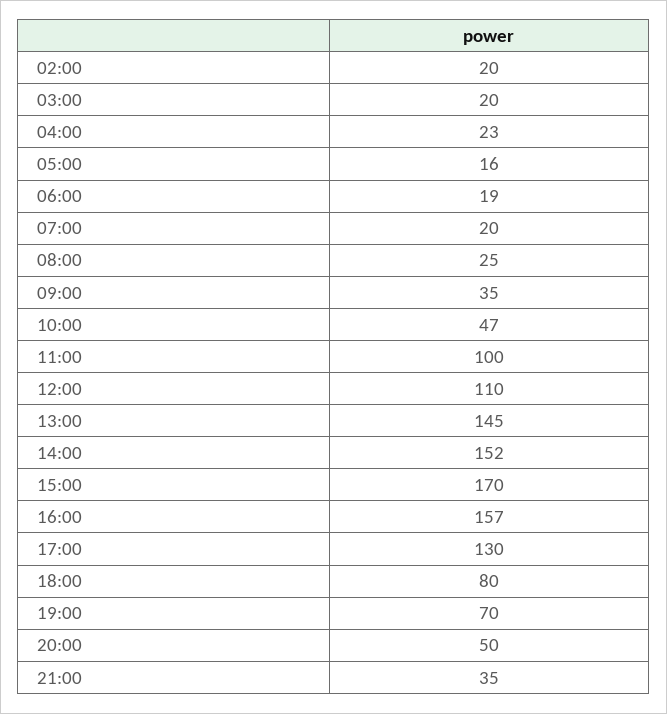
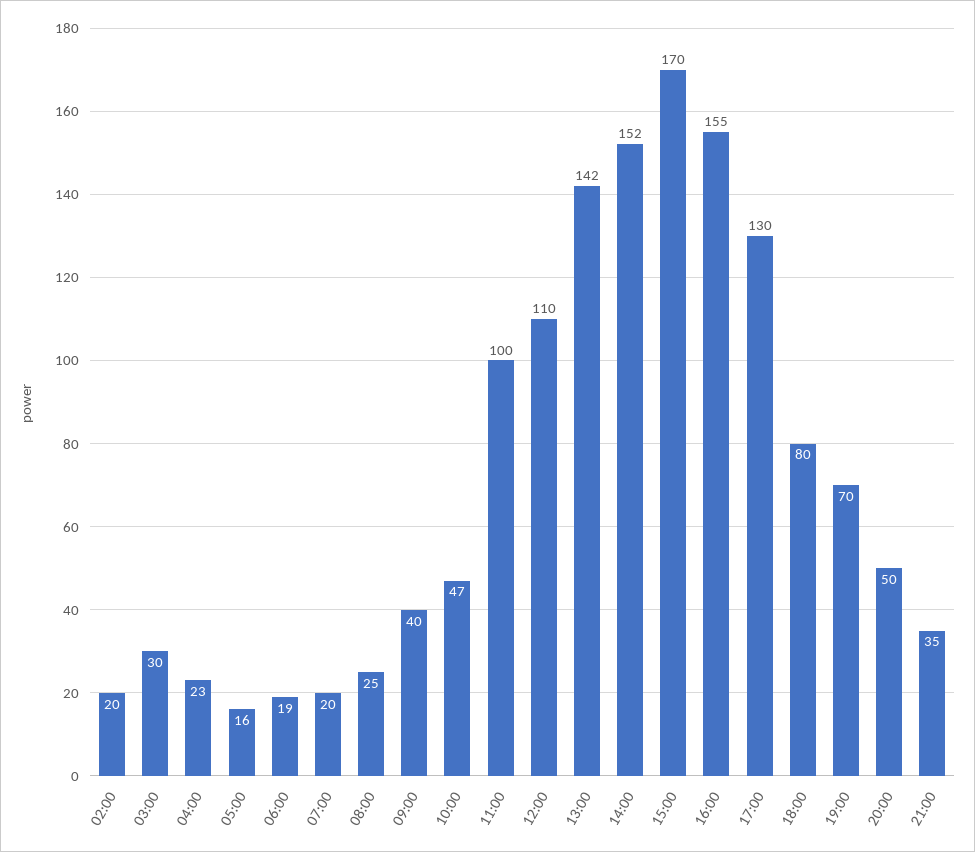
03:00: 20 -> 30
09:00: 35 -> 40
13:00: 145 -> 142
16:00: 157 -> 155

